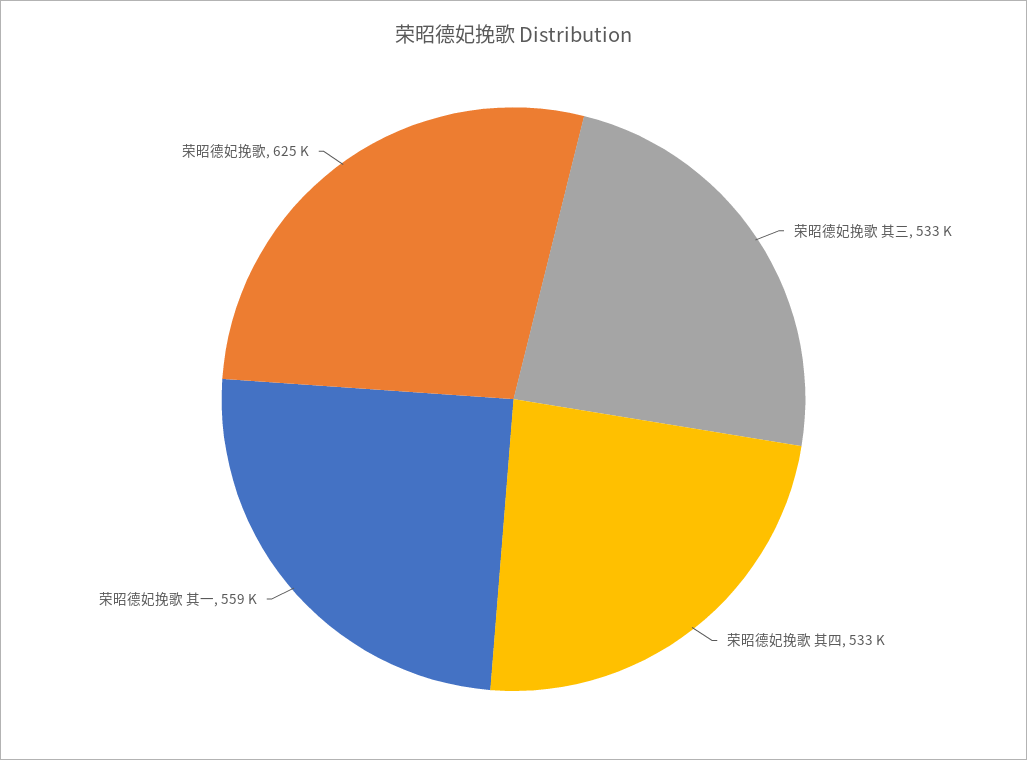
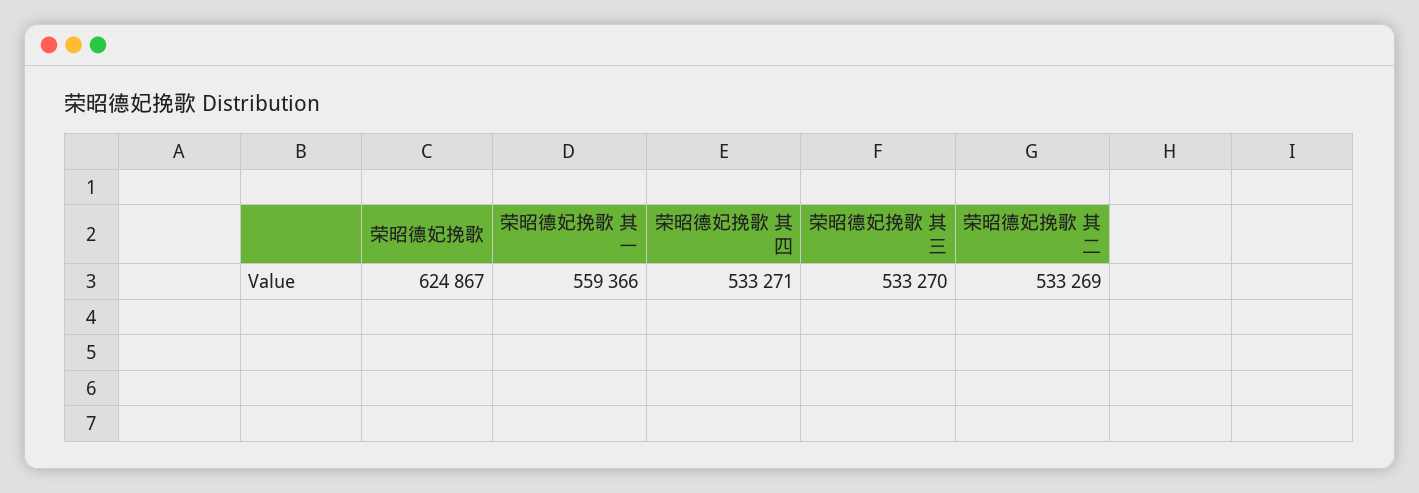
荣昭德妃挽歌 其二: none -> 533269

